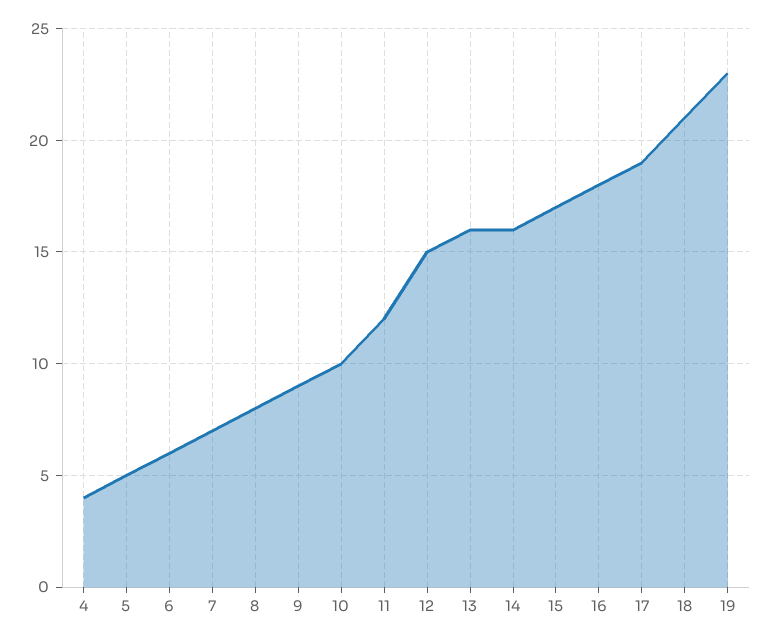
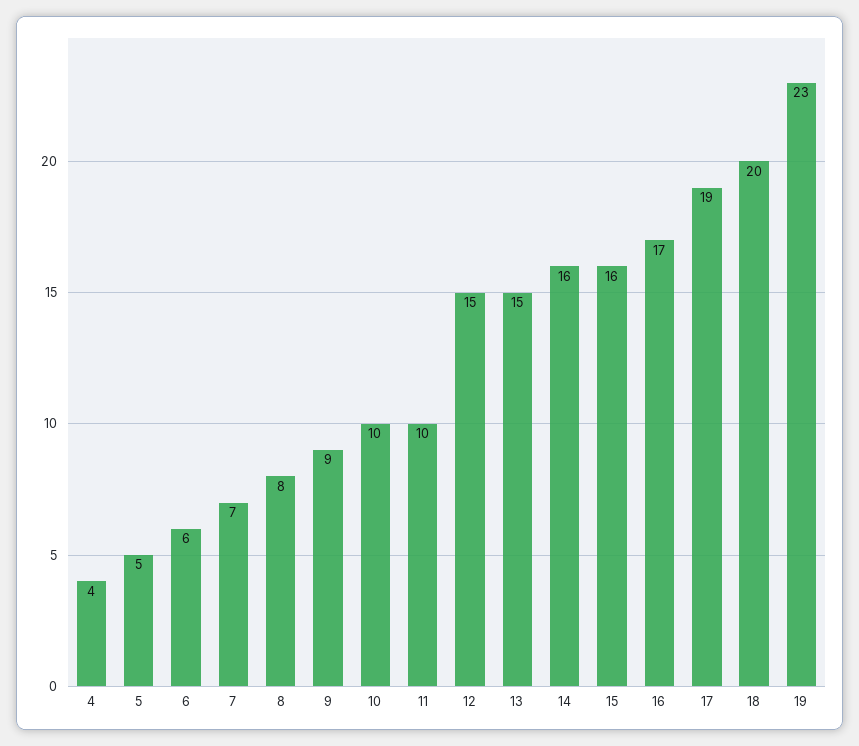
11: 12 -> 10
13: 16 -> 15
15: 17 -> 16
16: 18 -> 17
18: 21 -> 20

